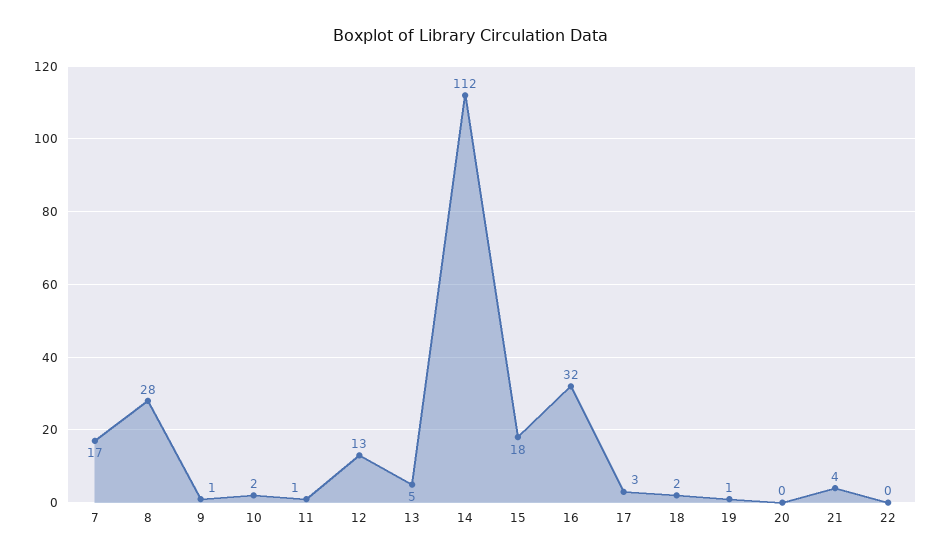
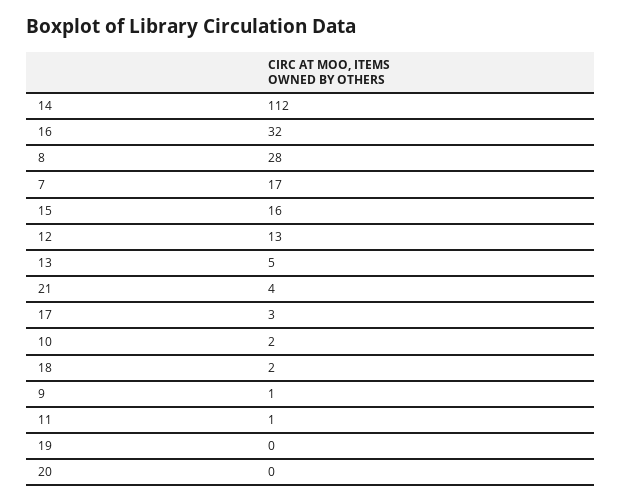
15: 18 -> 16
19: 1 -> 0
22: 0 -> none

